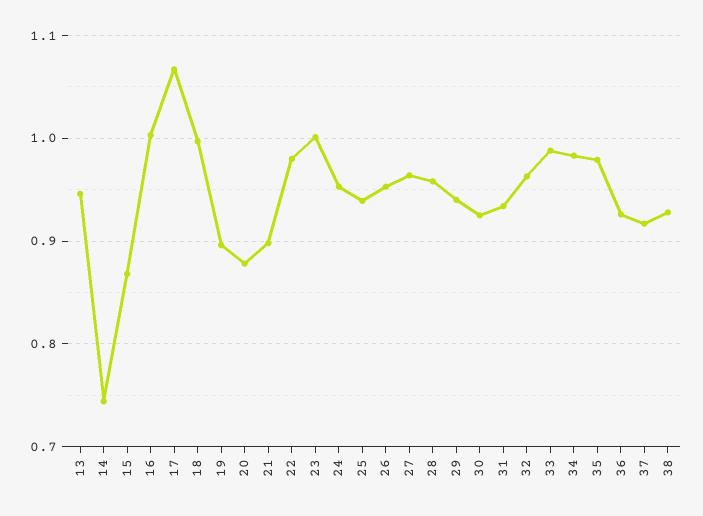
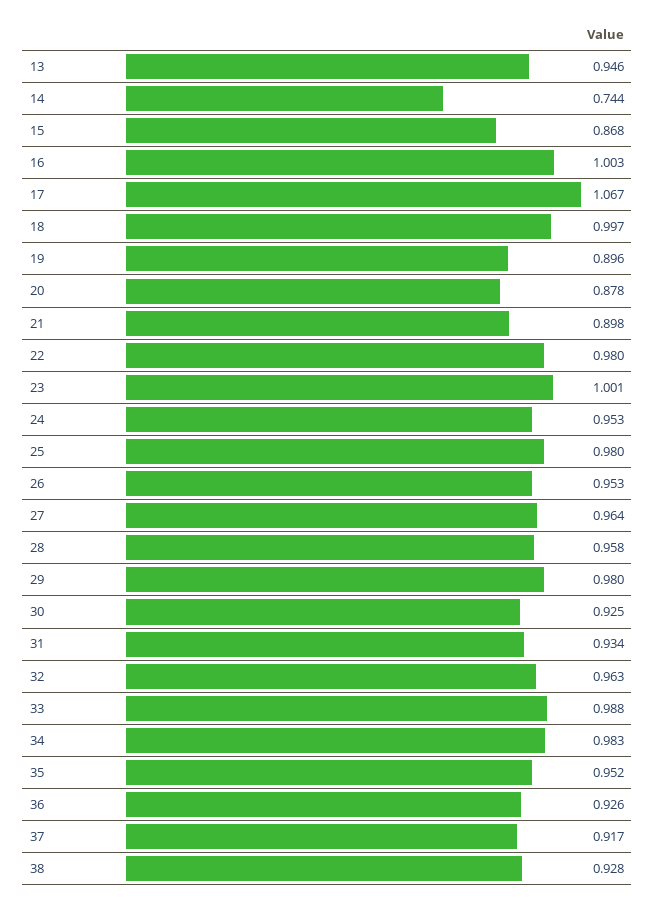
25: 0.94 -> 0.98
29: 0.94 -> 0.98
35: 0.98 -> 0.952

